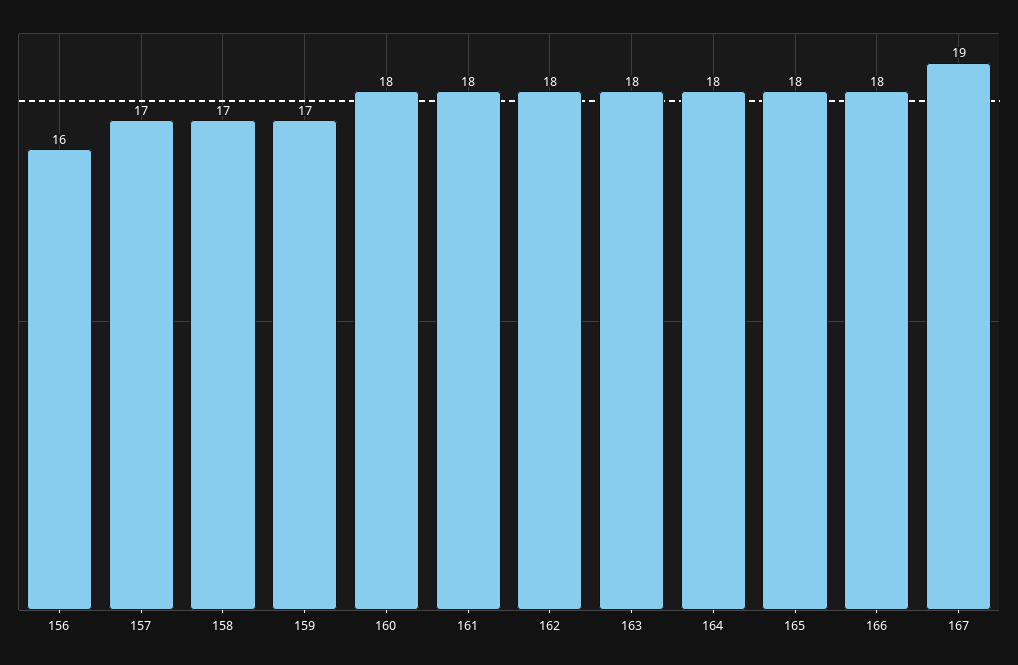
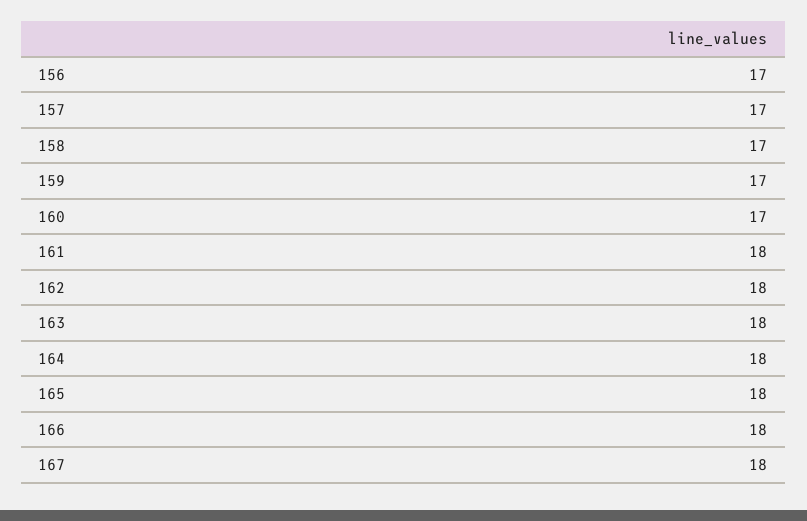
156: 16 -> 17
160: 18 -> 17
167: 19 -> 18

